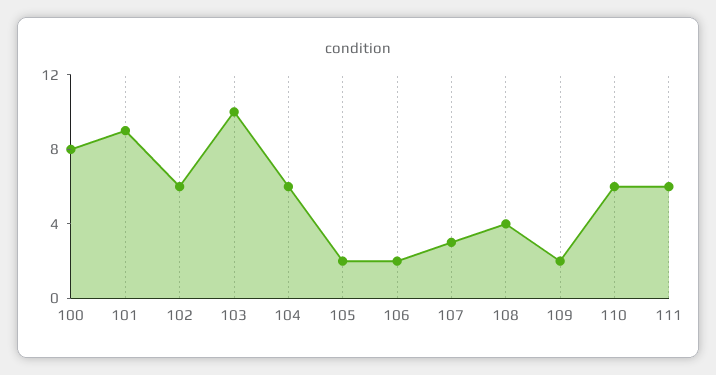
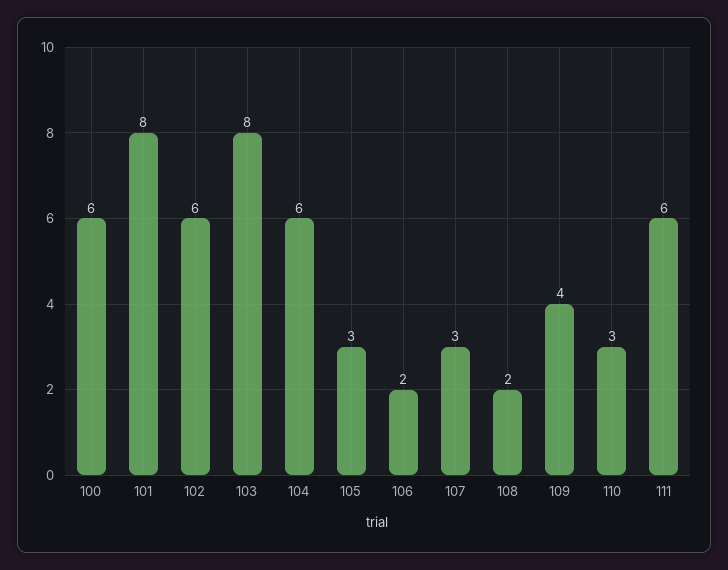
100: 8 -> 6
101: 9 -> 8
103: 10 -> 8
105: 2 -> 3
108: 4 -> 2
109: 2 -> 4
110: 6 -> 3

